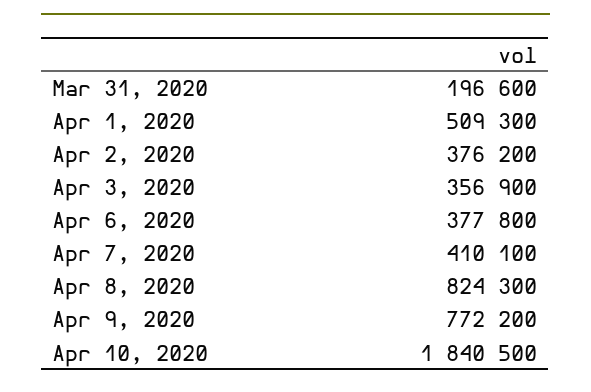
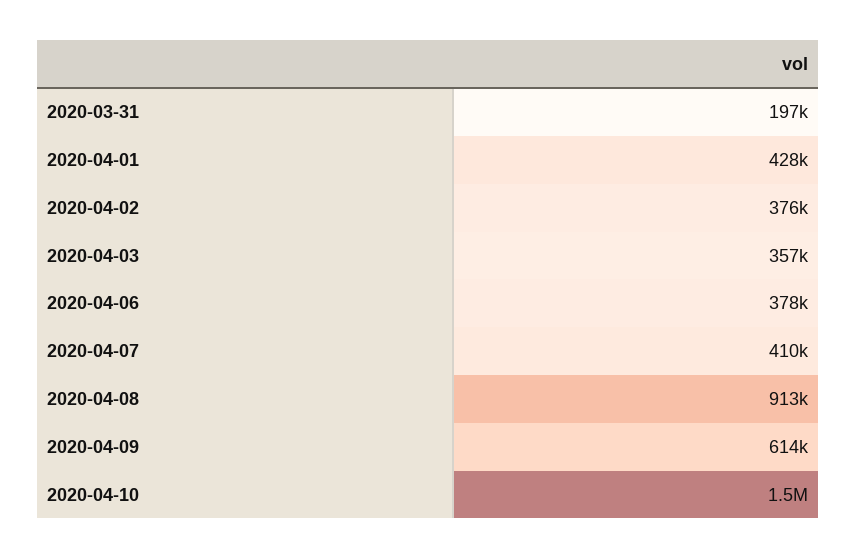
Apr 1, 2020: 509300 -> 428000
Apr 8, 2020: 824300 -> 913000
Apr 9, 2020: 772200 -> 614000
Apr 10, 2020: 1840500 -> 1500000

